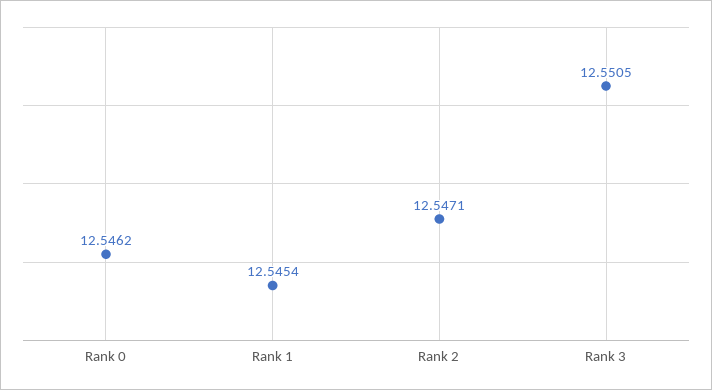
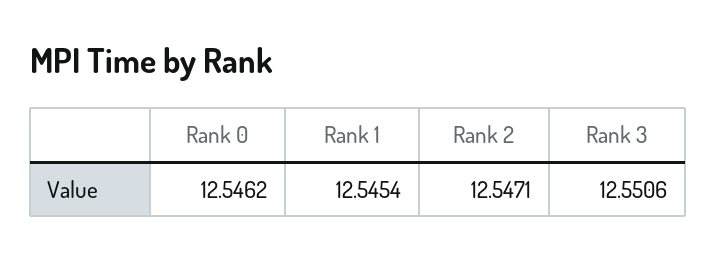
Rank 3: 12.5505 -> 12.5506

